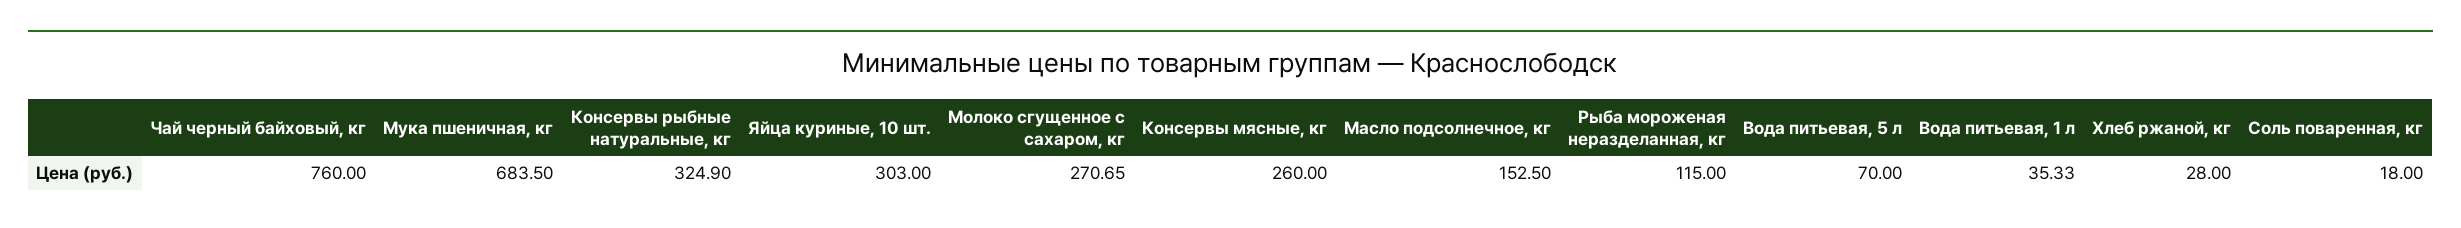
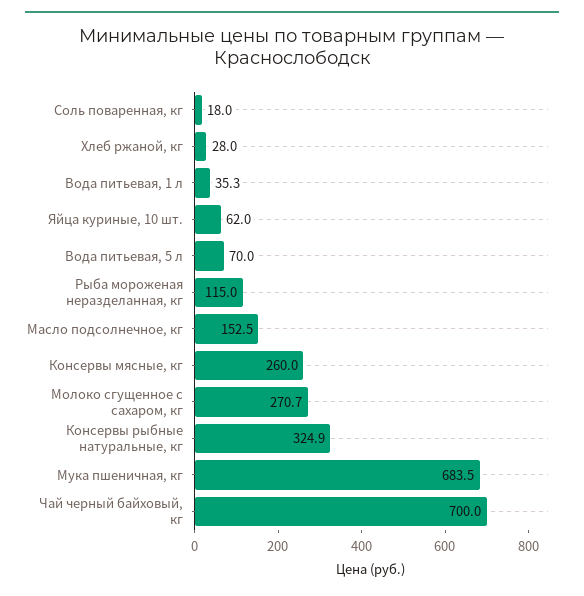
Чай черный байховый, кг: 760 -> 700
Яйца куриные, 10 шт.: 303 -> 62

